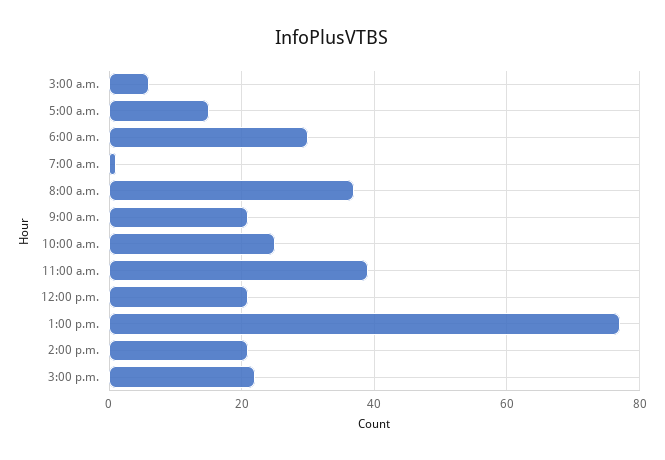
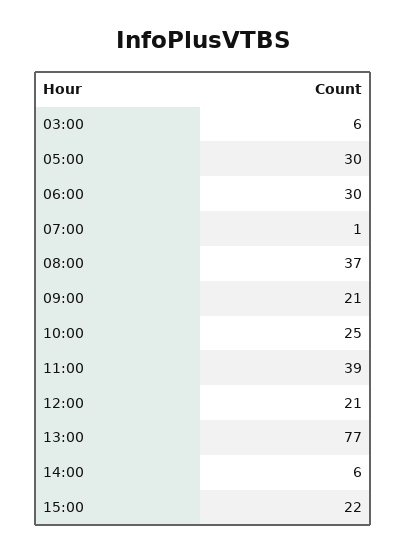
5:00 a.m.: 15 -> 30
2:00 p.m.: 20 -> 6

